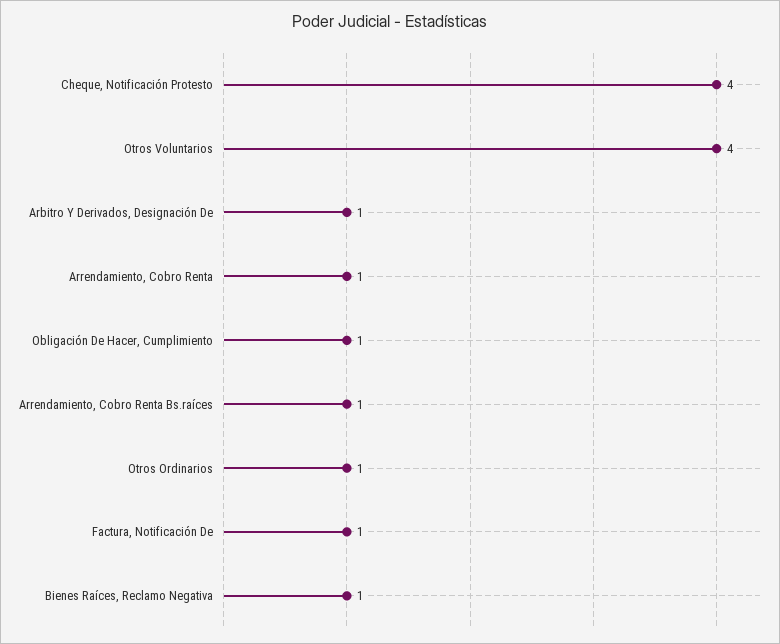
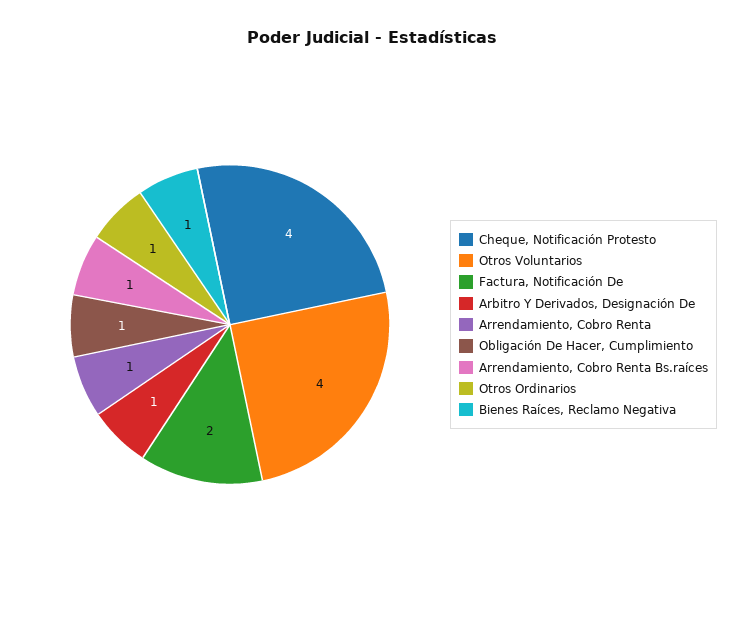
Factura, Notificación De: 1 -> 2

